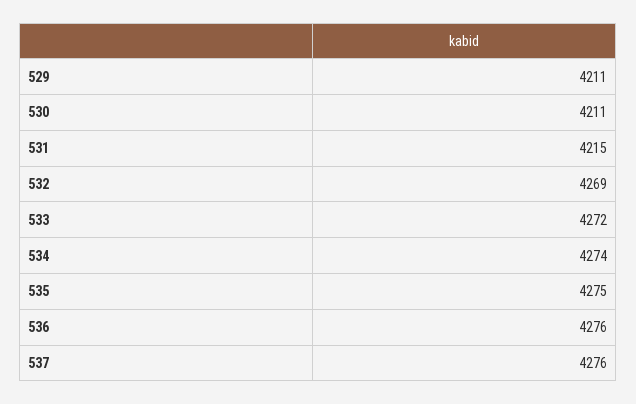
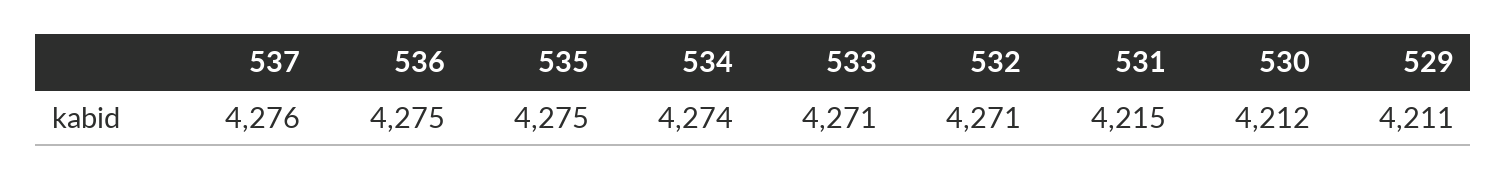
530: 4211 -> 4212
532: 4269 -> 4271
533: 4272 -> 4271
536: 4276 -> 4275

